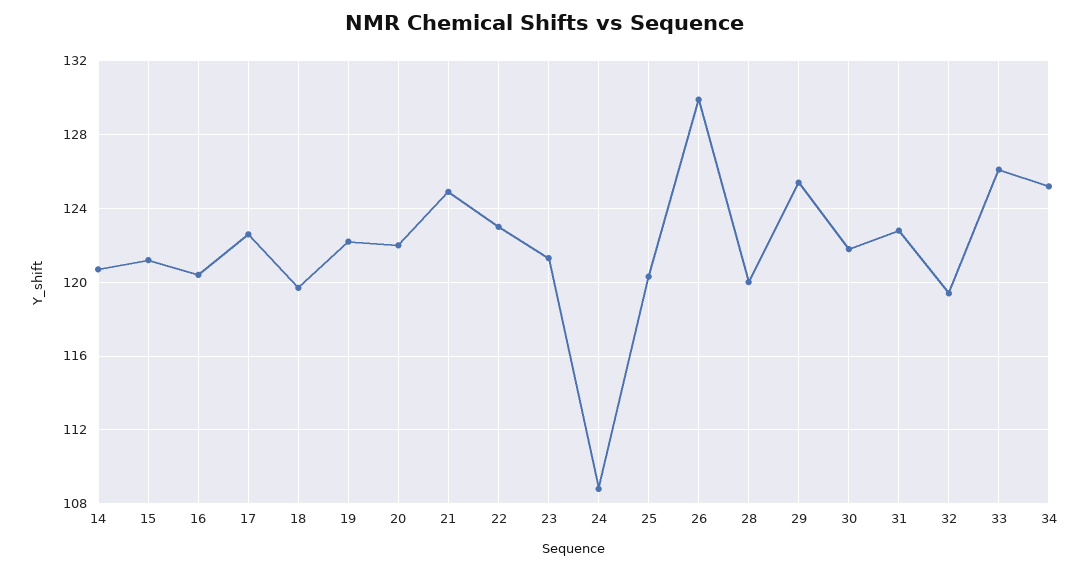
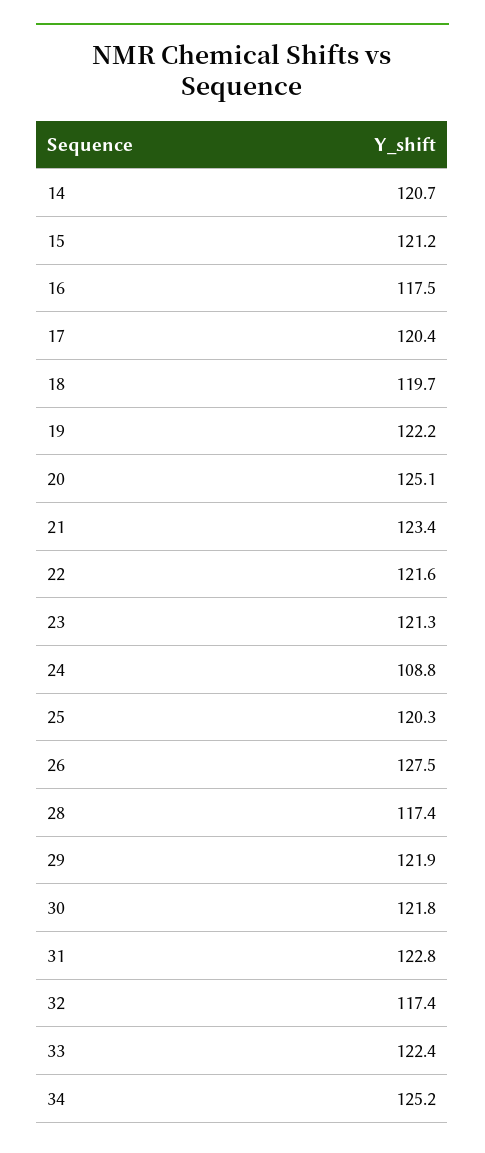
16: 120.5 -> 117.5
17: 122.5 -> 120.4
20: 122 -> 125.1
21: 125 -> 123.4
22: 123 -> 121.6
26: 130 -> 127.5
28: 120 -> 117.4
29: 125.5 -> 121.9
32: 119.5 -> 117.4
33: 126 -> 122.4

